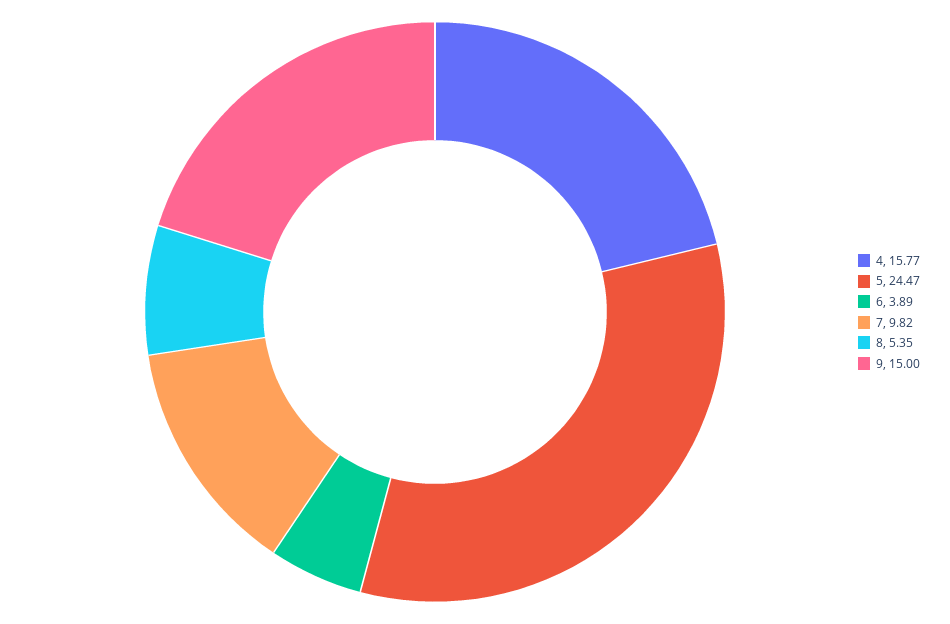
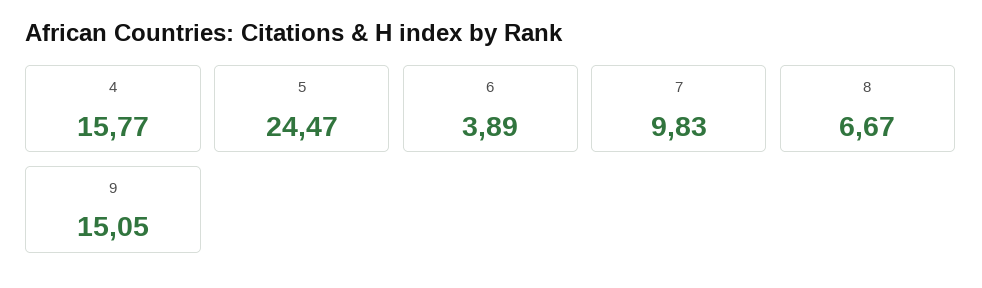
7: 9.82 -> 9.83
8: 5.35 -> 6.67
9: 15 -> 15.05

